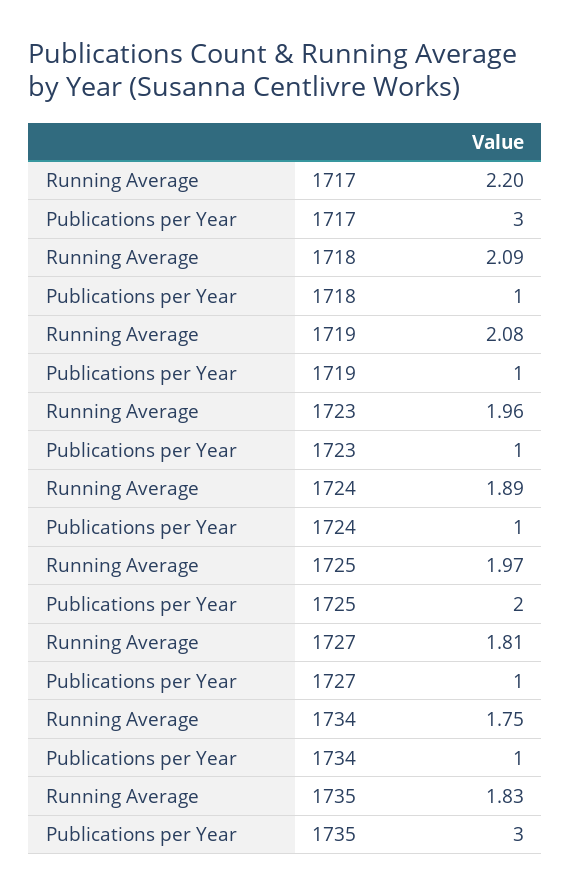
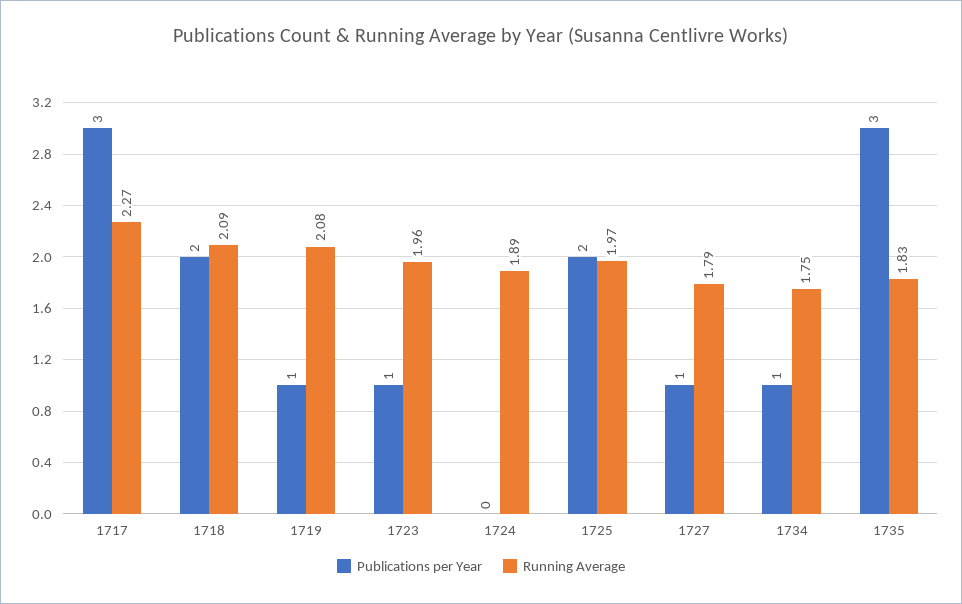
Running Average, 1717: 2.2 -> 2.27
Publications per Year, 1718: 1 -> 2
Publications per Year, 1724: 1 -> 0
Running Average, 1727: 1.81 -> 1.79

